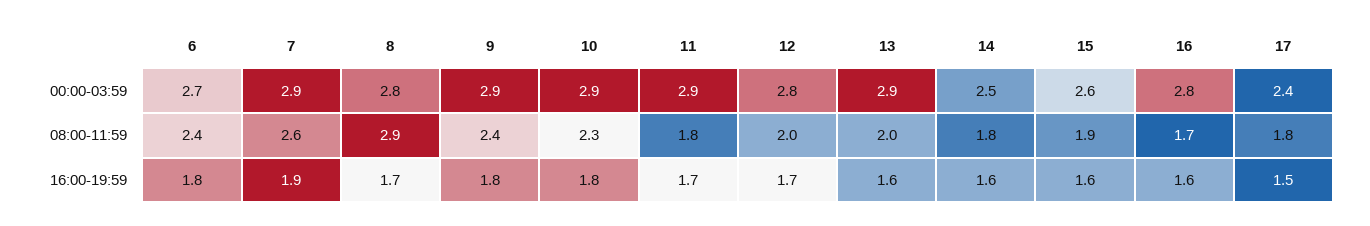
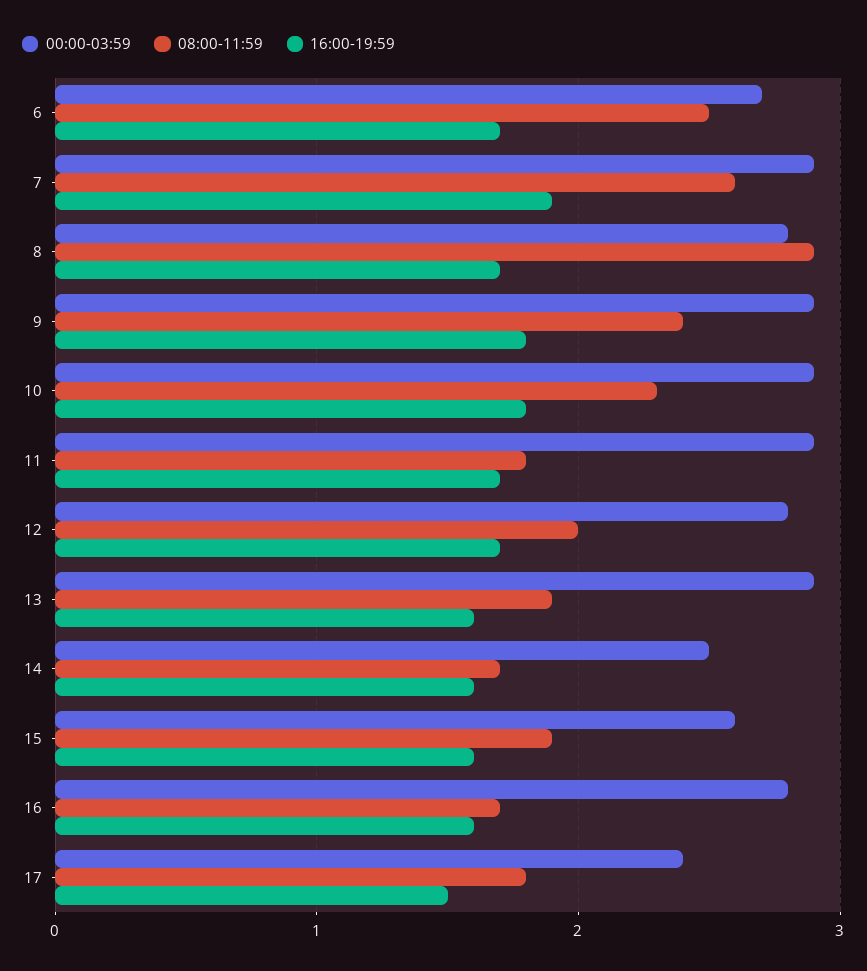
08:00-11:59, 6: 2.4 -> 2.5
08:00-11:59, 13: 2 -> 1.9
08:00-11:59, 14: 1.8 -> 1.7
16:00-19:59, 6: 1.8 -> 1.7

